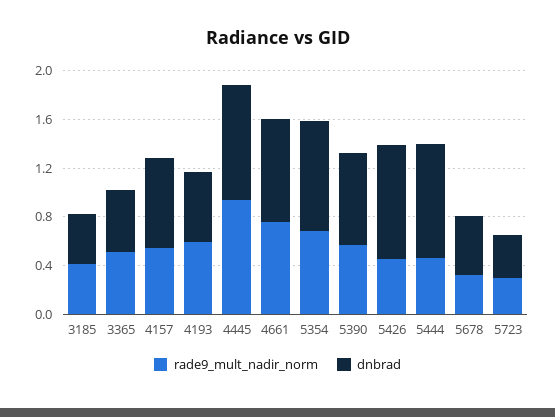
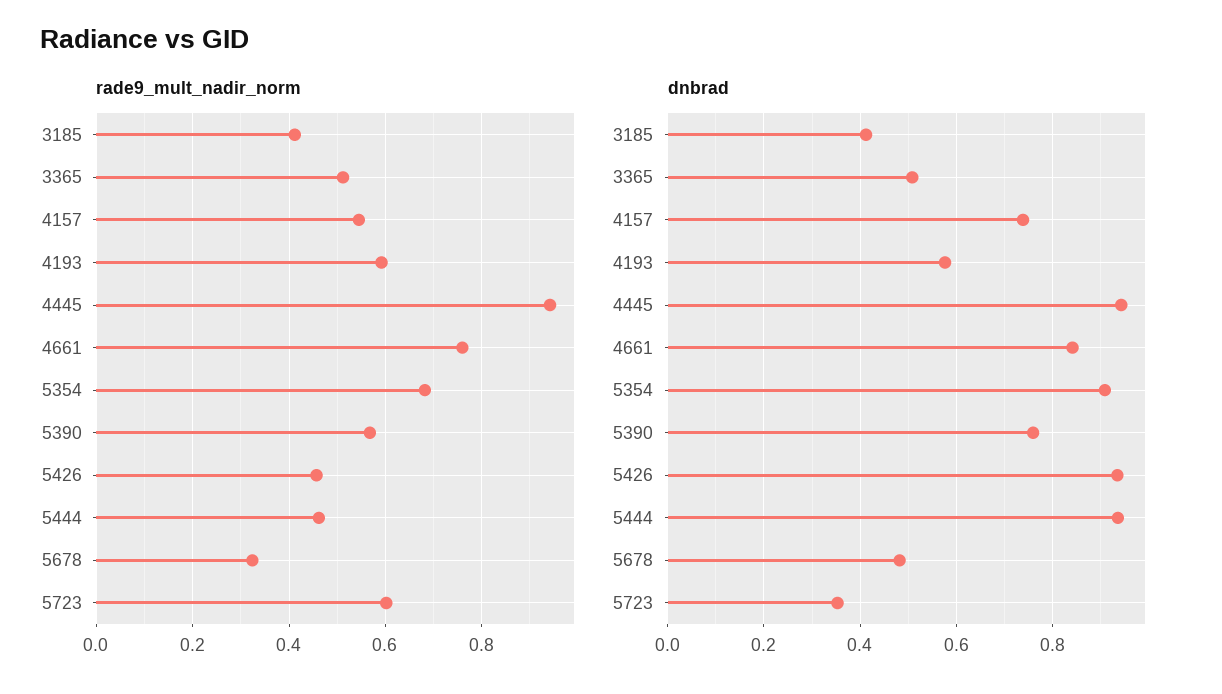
rade9_mult_nadir_norm, 5723: 0.3 -> 0.6

